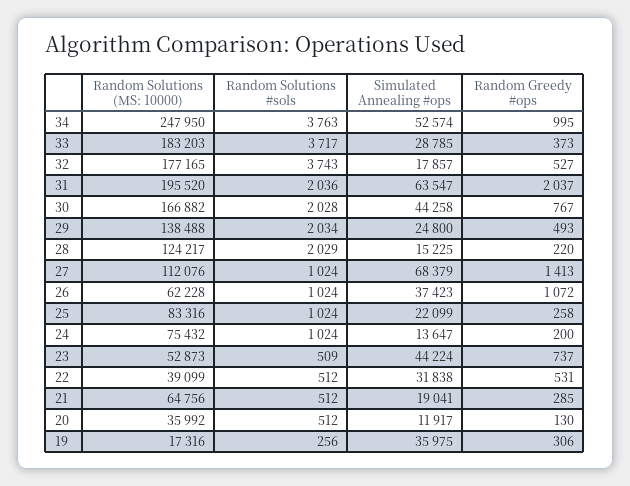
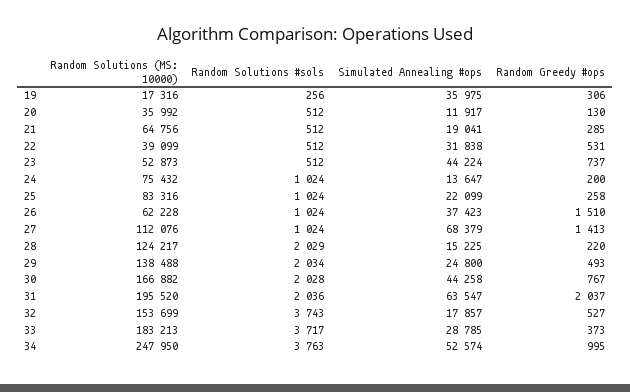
Random Solutions (MS: 10000), 33: 183203 -> 183213
Random Solutions (MS: 10000), 32: 177165 -> 153699
Random Greedy #ops, 26: 1072 -> 1510
Random Solutions #sols, 23: 509 -> 512

